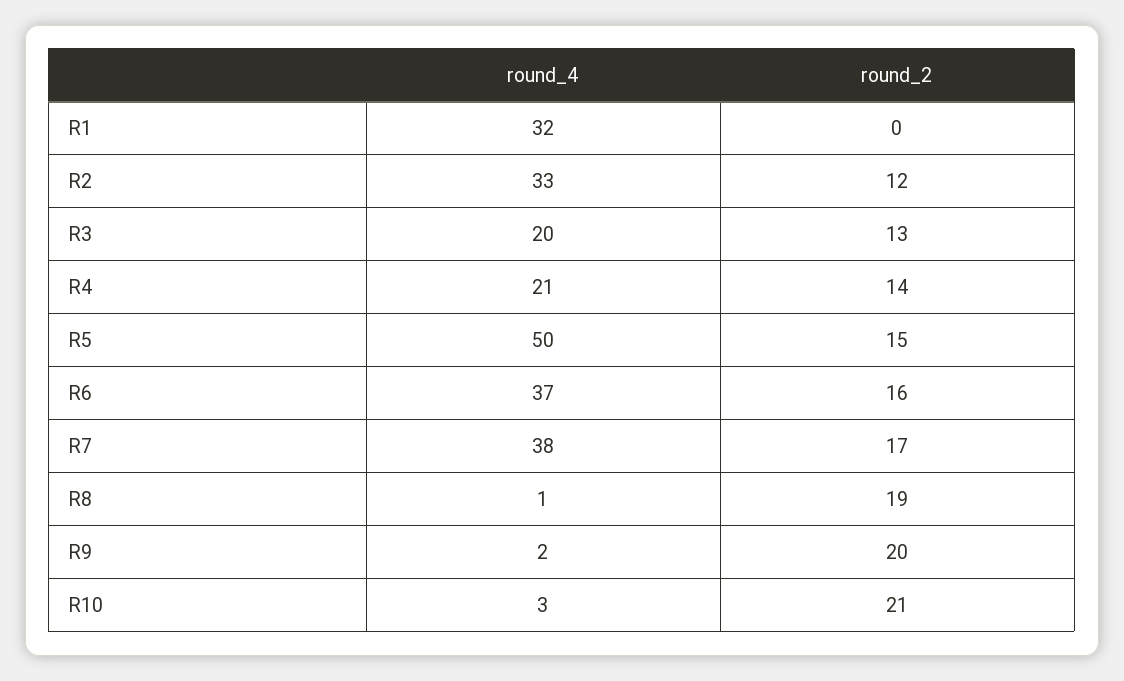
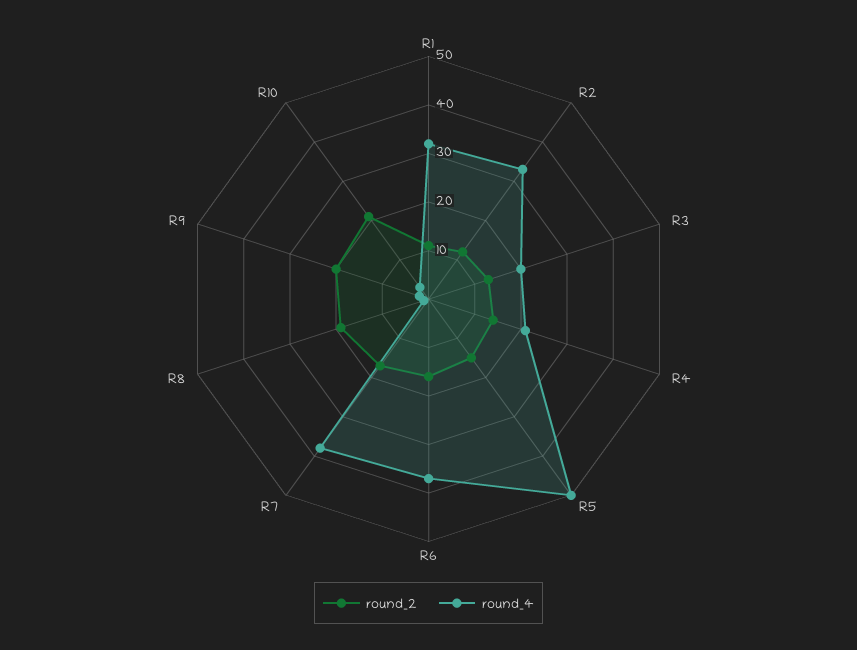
round_2, R1: 0 -> 10

